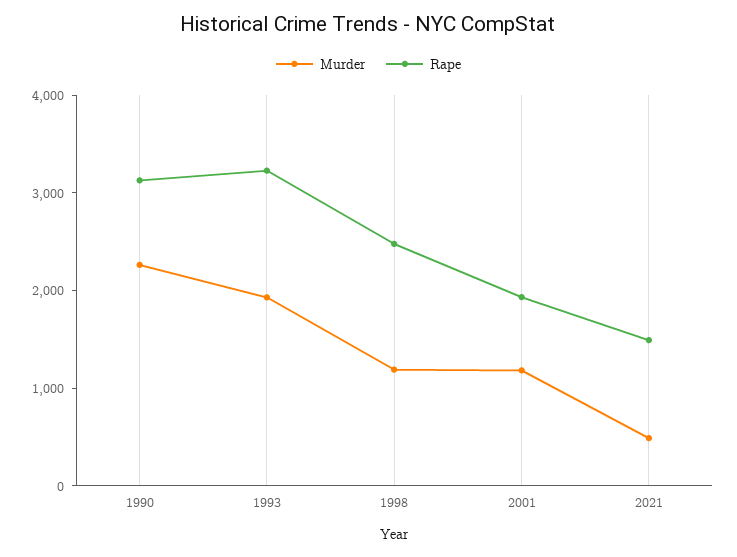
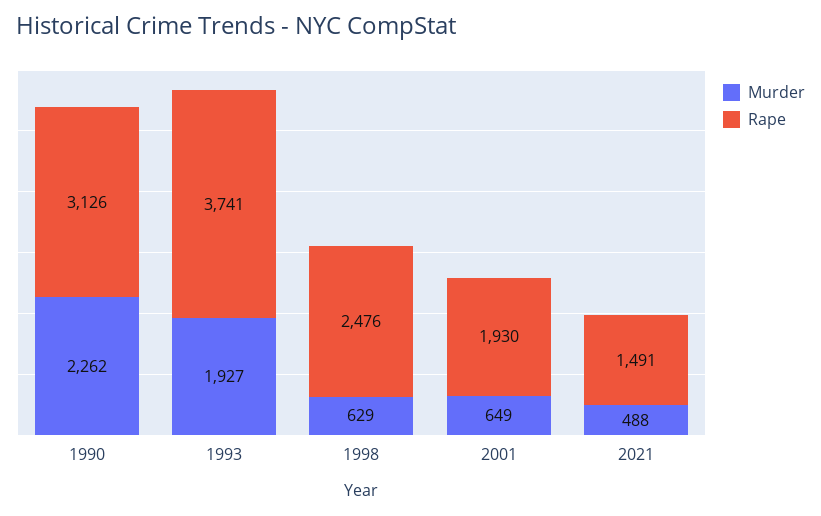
Rape, 1993: 3200 -> 3741
Murder, 1998: 1200 -> 629
Murder, 2001: 1200 -> 649

